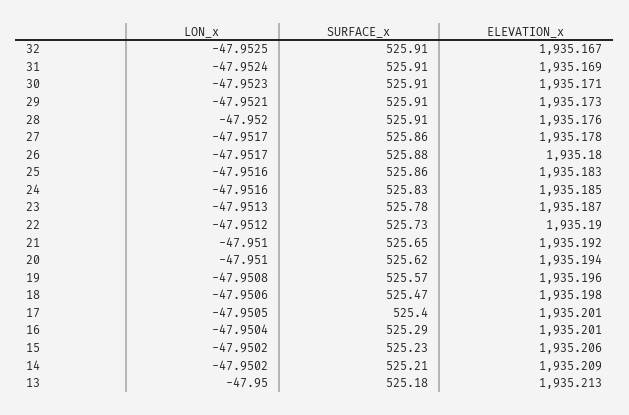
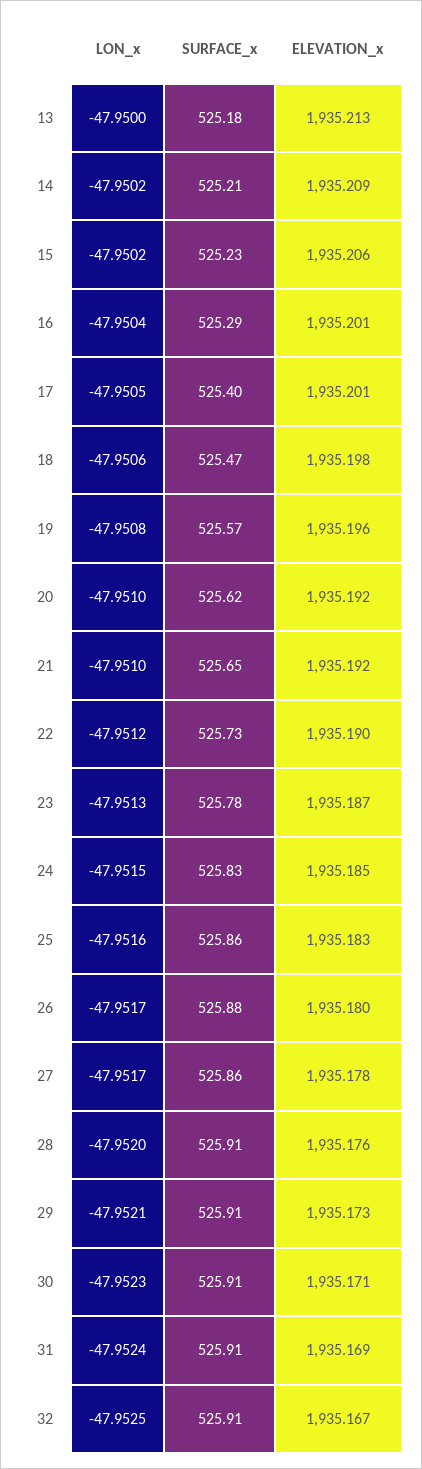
LON_x, 24: -47.9516 -> -47.9515
ELEVATION_x, 20: 1935.194 -> 1935.192

